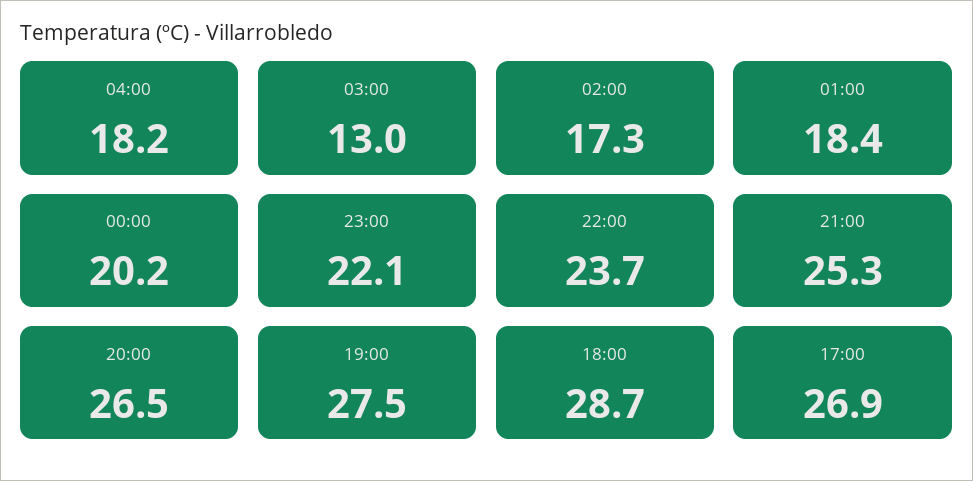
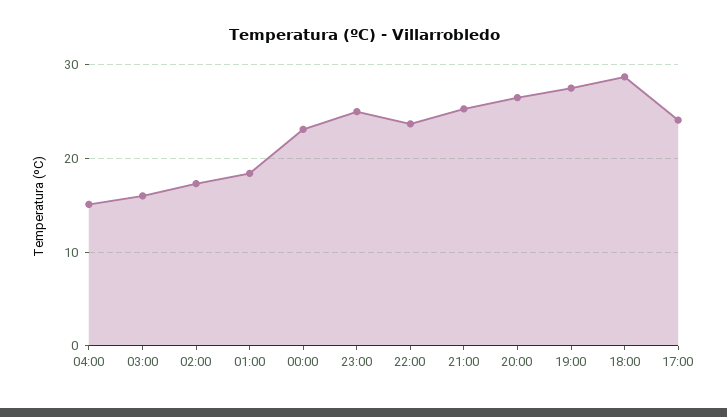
04:00: 18.2 -> 15
03:00: 13 -> 16
00:00: 20.2 -> 23
23:00: 22.1 -> 25
17:00: 26.9 -> 24

